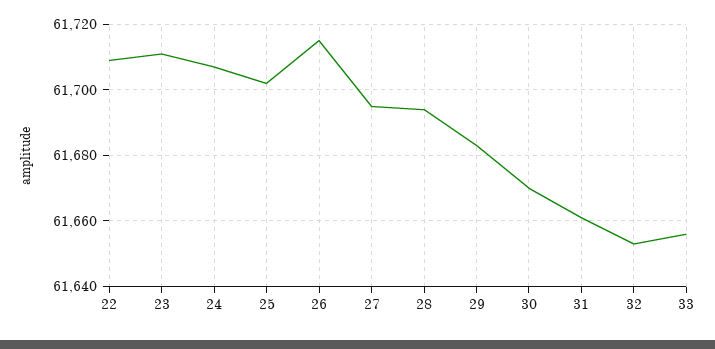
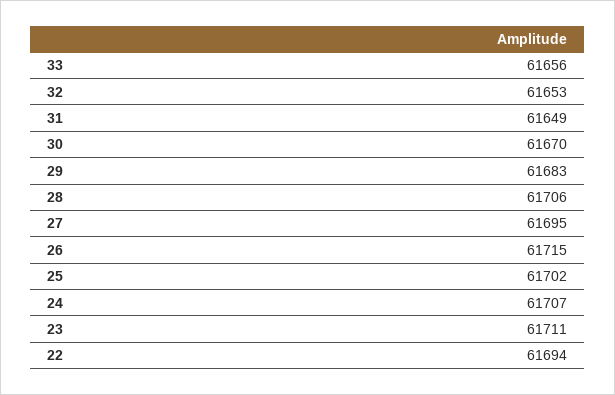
22: 61710 -> 61694
28: 61695 -> 61706
31: 61660 -> 61649

